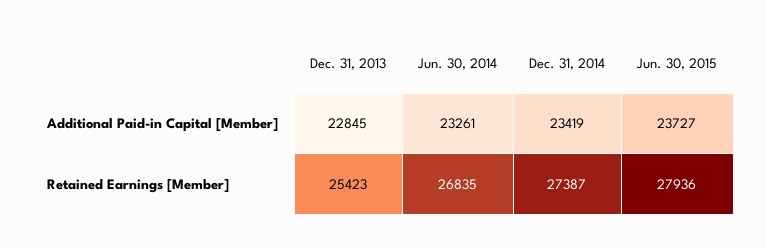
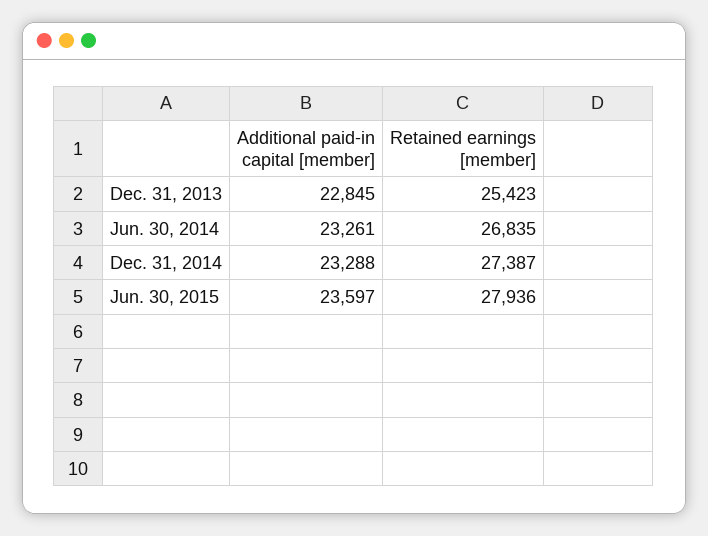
Dec. 31, 2014, Additional Paid-in Capital [Member]: 23419 -> 23288
Jun. 30, 2015, Additional Paid-in Capital [Member]: 23727 -> 23597

